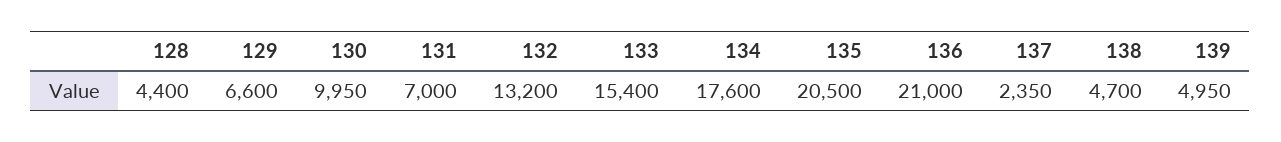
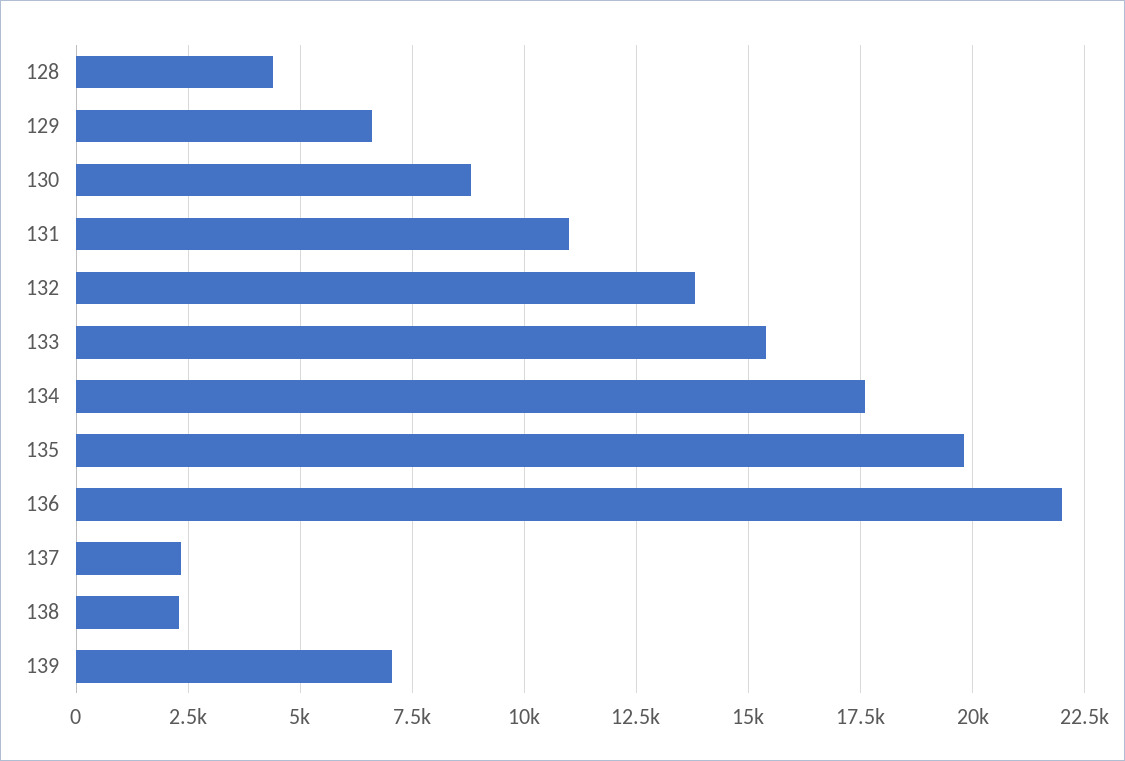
130: 9950 -> 8750
131: 7000 -> 11000
132: 13200 -> 13750
135: 20500 -> 19750
136: 21000 -> 22000
138: 4700 -> 2250
139: 4950 -> 7000

